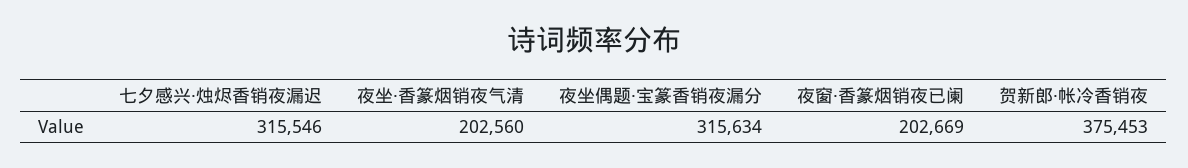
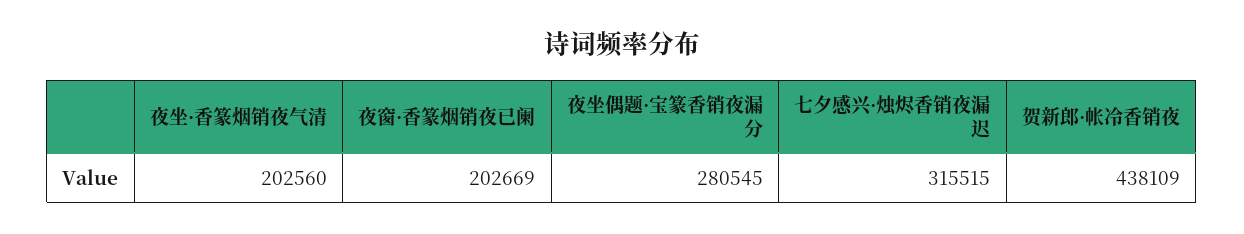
七夕感兴·烛烬香销夜漏迟: 315546 -> 315515
夜坐偶题·宝篆香销夜漏分: 315634 -> 280545
贺新郎·帐冷香销夜: 375453 -> 438109

